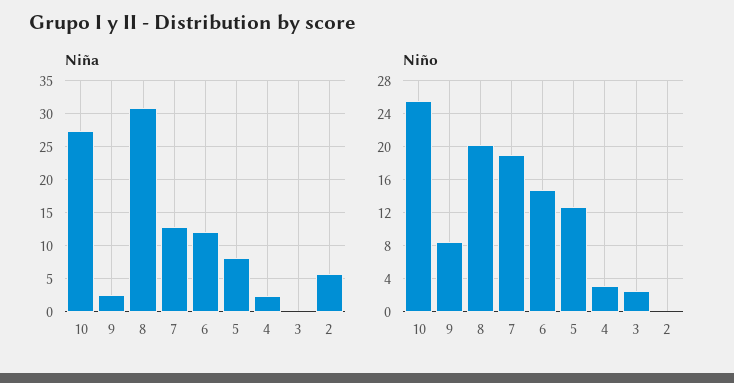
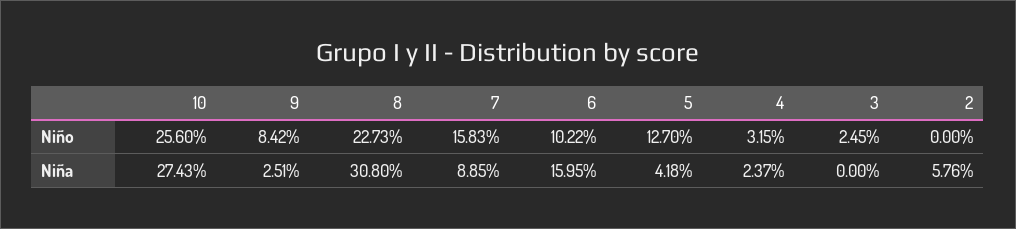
Niña, 7: 13 -> 8.85
Niña, 6: 12 -> 15.95
Niña, 5: 8 -> 4.18
Niño, 8: 20 -> 22.73
Niño, 7: 19 -> 15.83
Niño, 6: 15 -> 10.22

